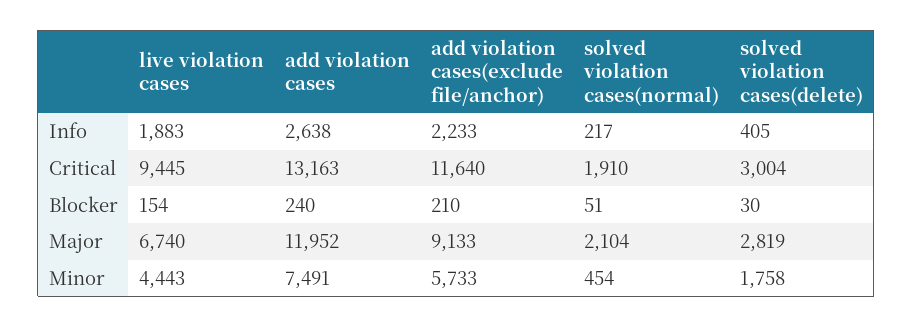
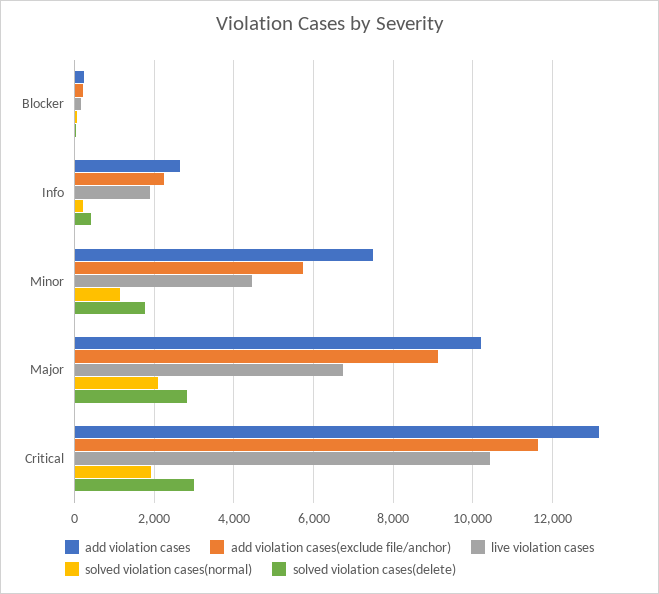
live violation cases, Critical: 9445 -> 10400
add violation cases, Major: 11952 -> 10200
solved violation cases(normal), Minor: 454 -> 1200

